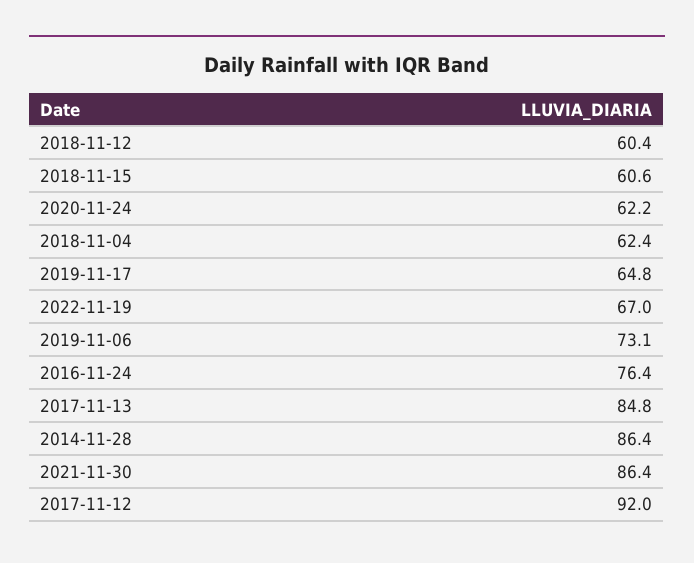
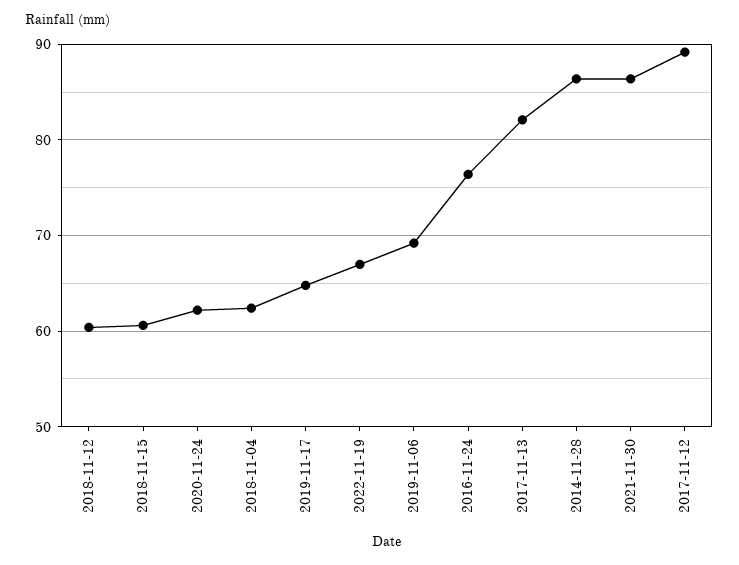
2019-11-06: 73.1 -> 69
2017-11-13: 84.8 -> 82
2017-11-12: 92 -> 89

